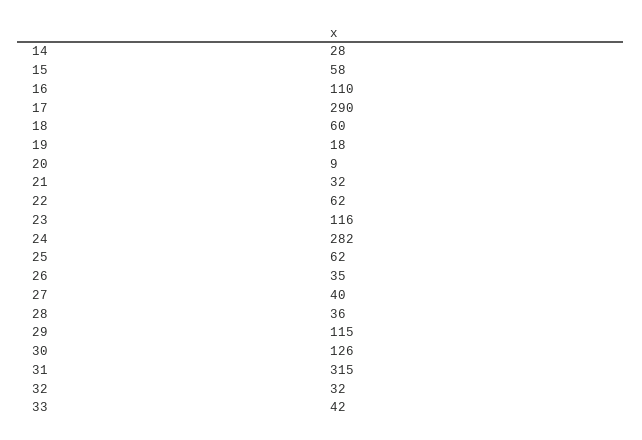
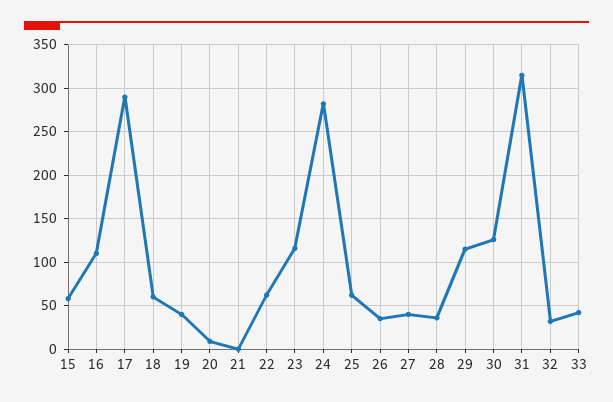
14: 28 -> none
19: 18 -> 40
21: 32 -> 0

